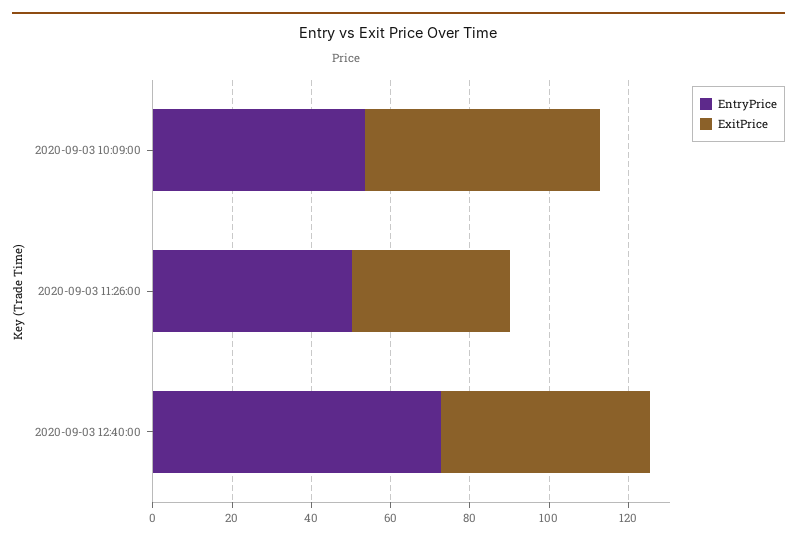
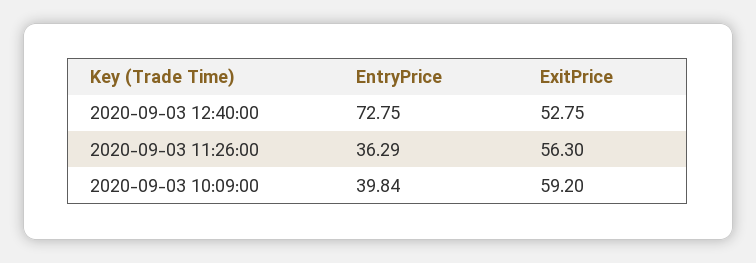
EntryPrice, 2020-09-03 10:09:00: 55 -> 39.84
EntryPrice, 2020-09-03 11:26:00: 50 -> 36.29
ExitPrice, 2020-09-03 11:26:00: 40 -> 56.3

